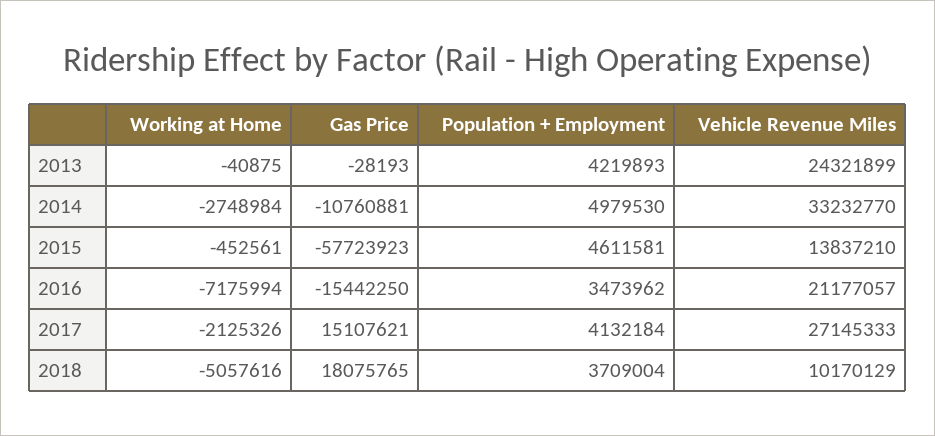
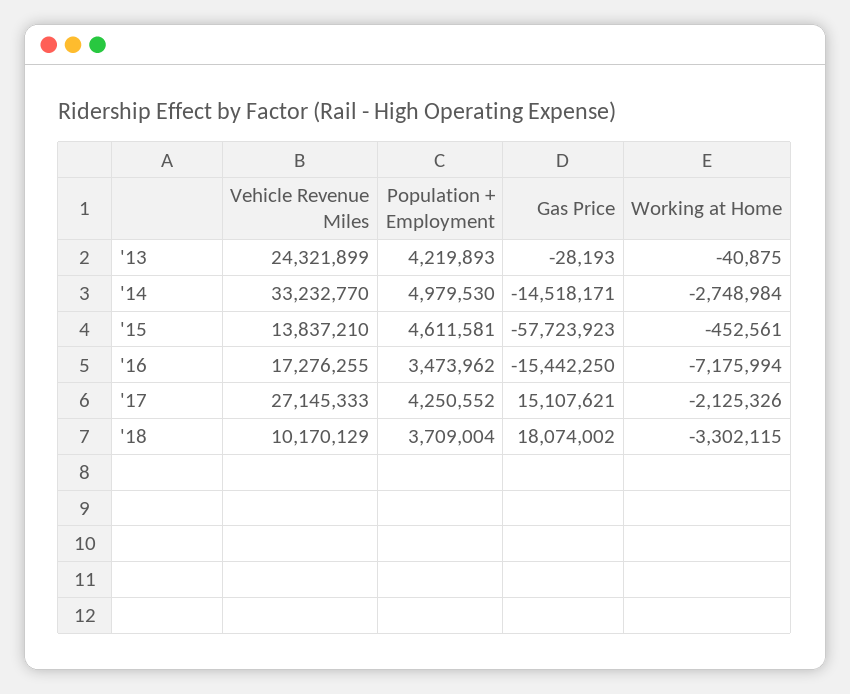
Gas Price, 2014: -10760881 -> -14518171
Vehicle Revenue Miles, 2016: 21177057 -> 17276255
Population + Employment, 2017: 4132184 -> 4250552
Working at Home, 2018: -5057616 -> -3302115
Gas Price, 2018: 18075765 -> 18074002

